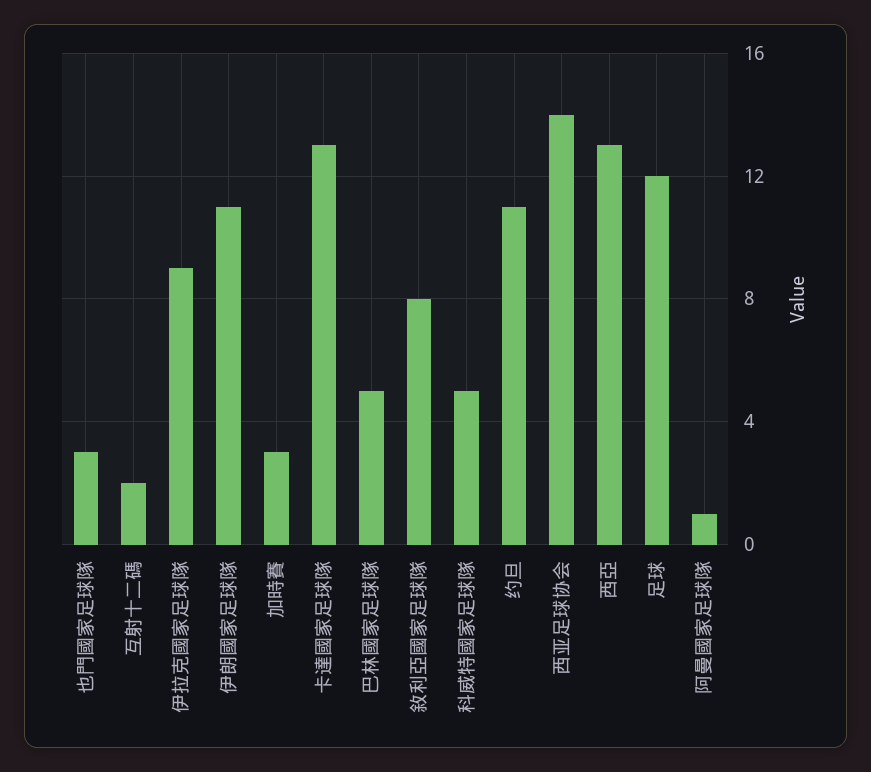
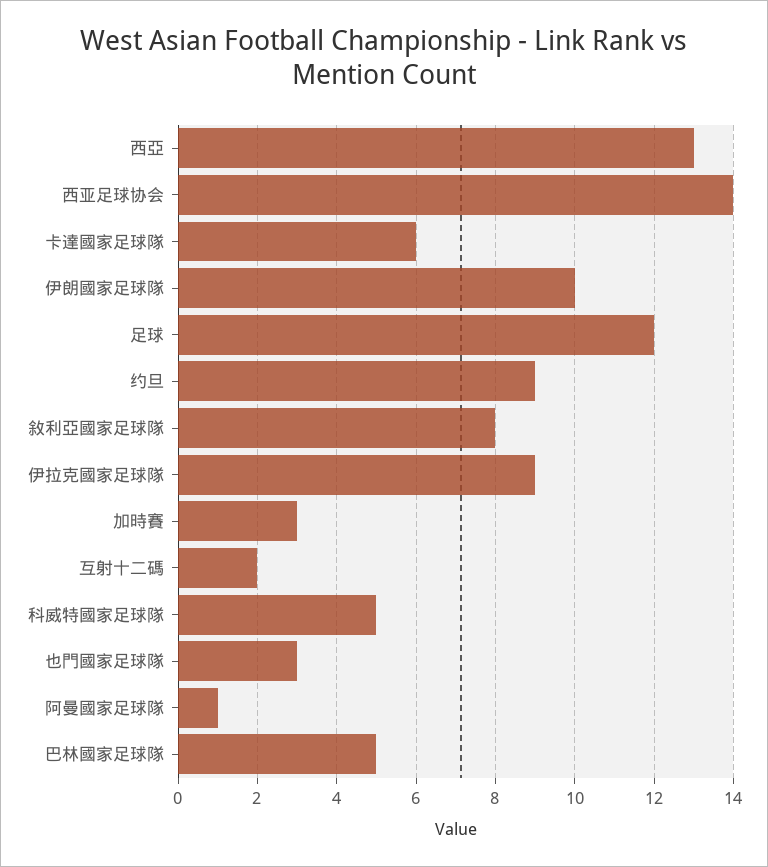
伊朗國家足球隊: 11 -> 10
卡達國家足球隊: 13 -> 6
约旦: 11 -> 9

